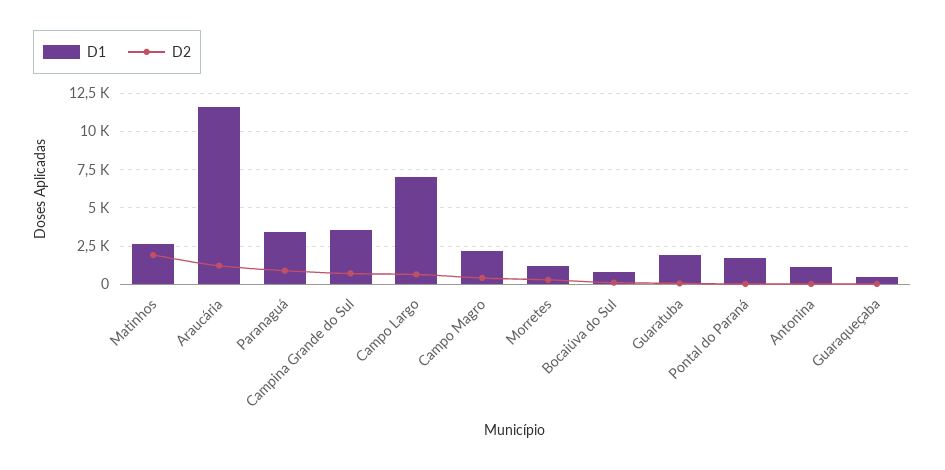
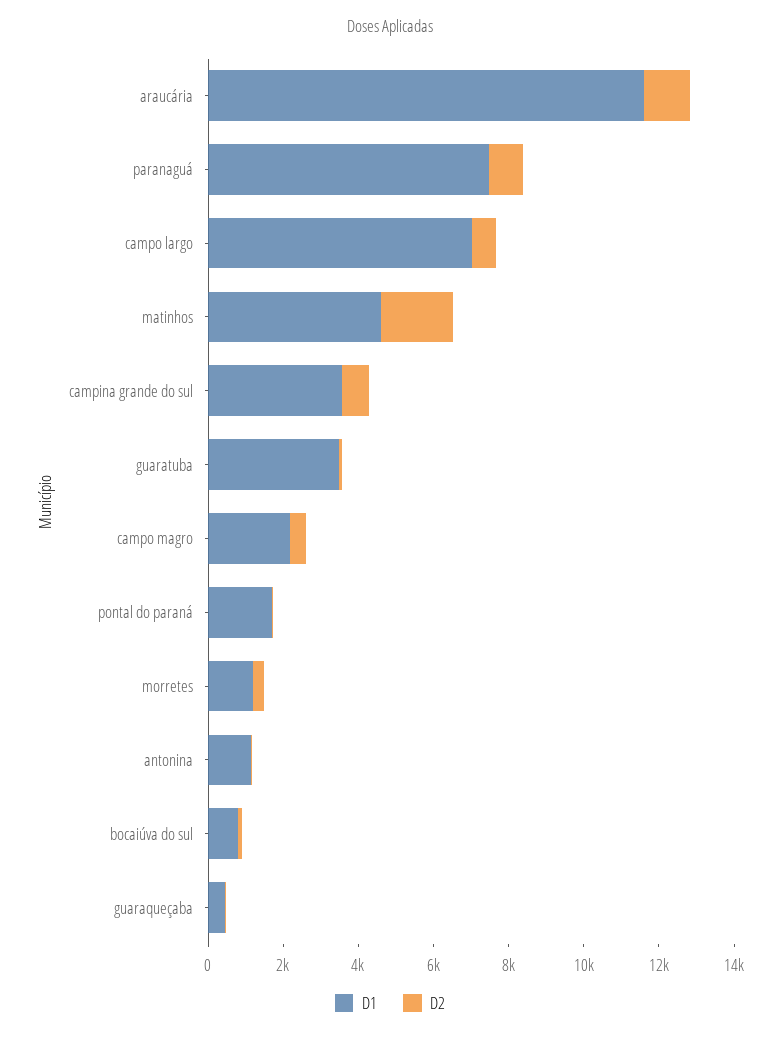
D1, Matinhos: 2500 -> 4500
D1, Paranaguá: 3500 -> 7500
D1, Guaratuba: 2000 -> 3500

